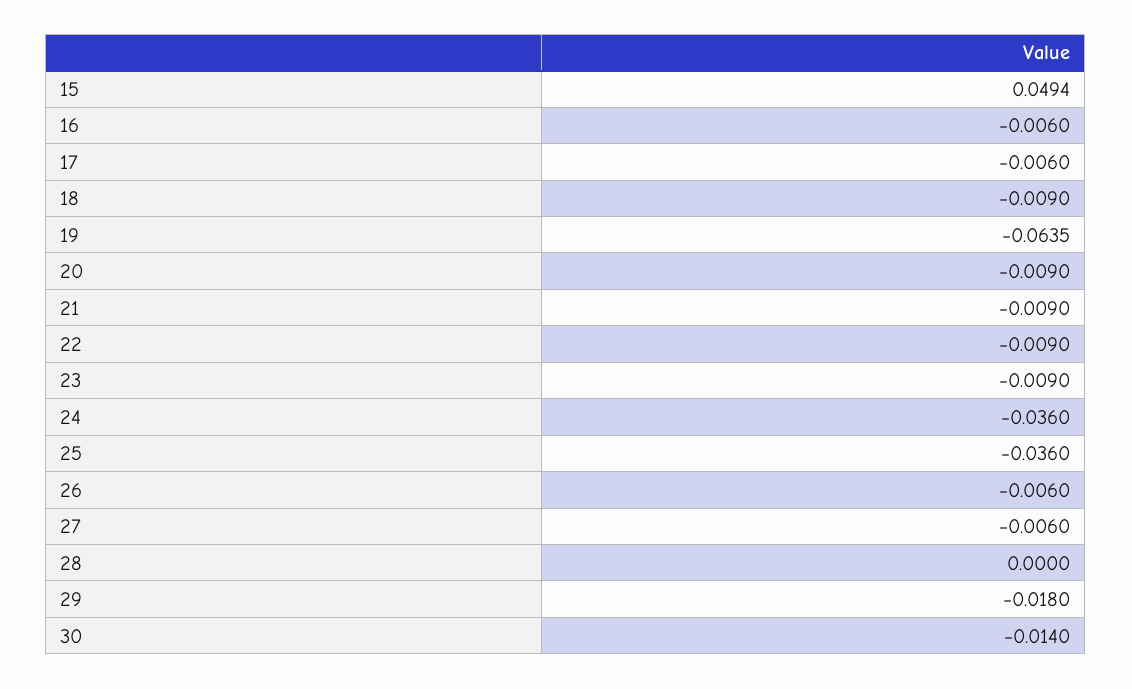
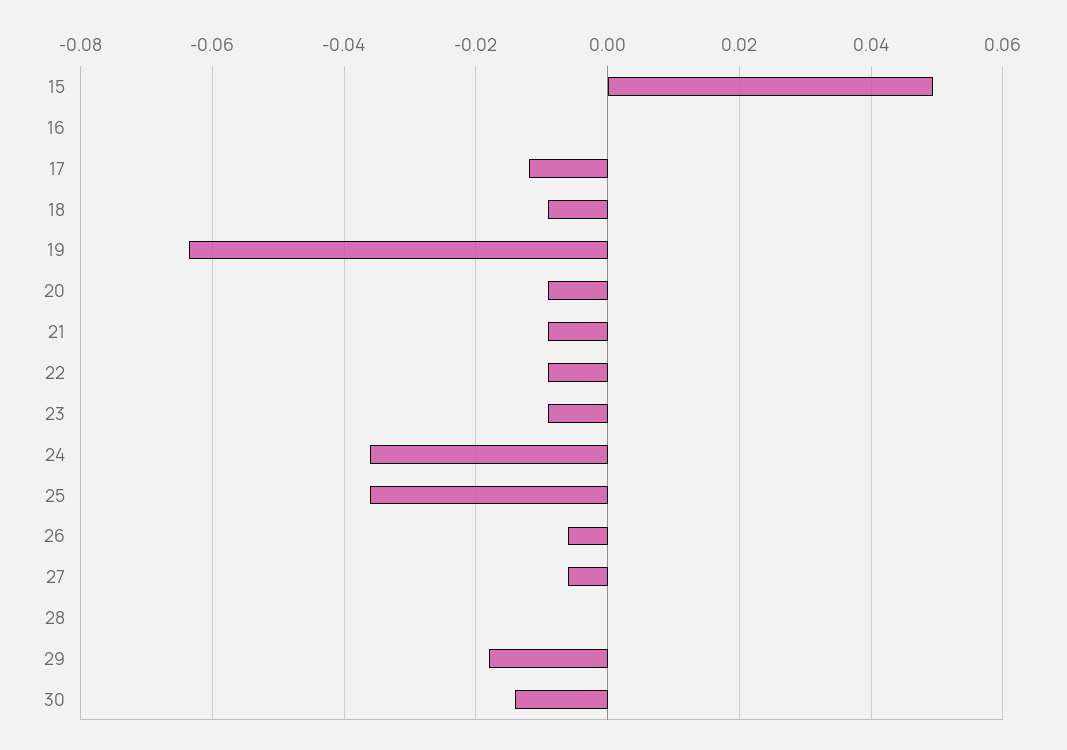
16: -0.006 -> 0
17: -0.006 -> -0.012

